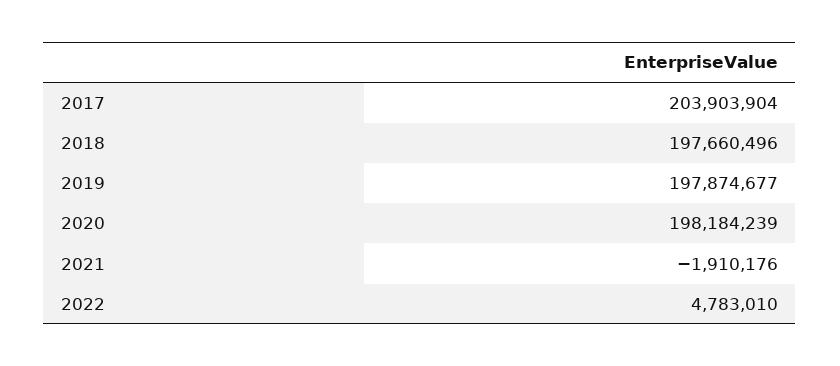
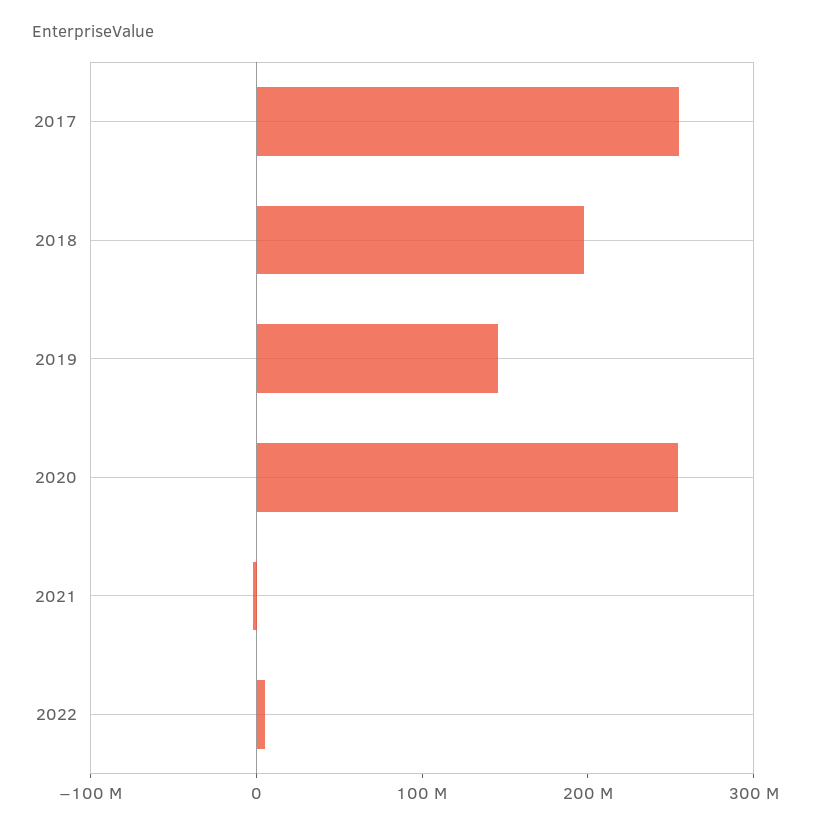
2017: 203903904 -> 260000000
2019: 197874677 -> 140000000
2020: 198184239 -> 260000000

